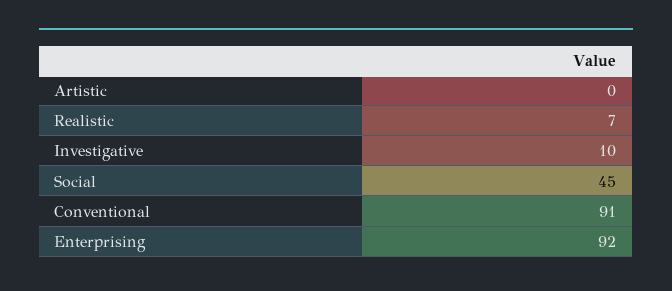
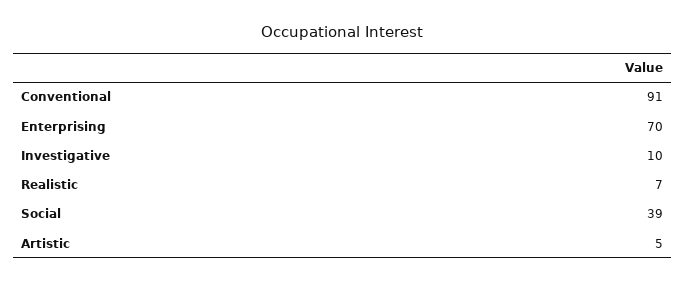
Artistic: 0 -> 5
Social: 45 -> 39
Enterprising: 92 -> 70

